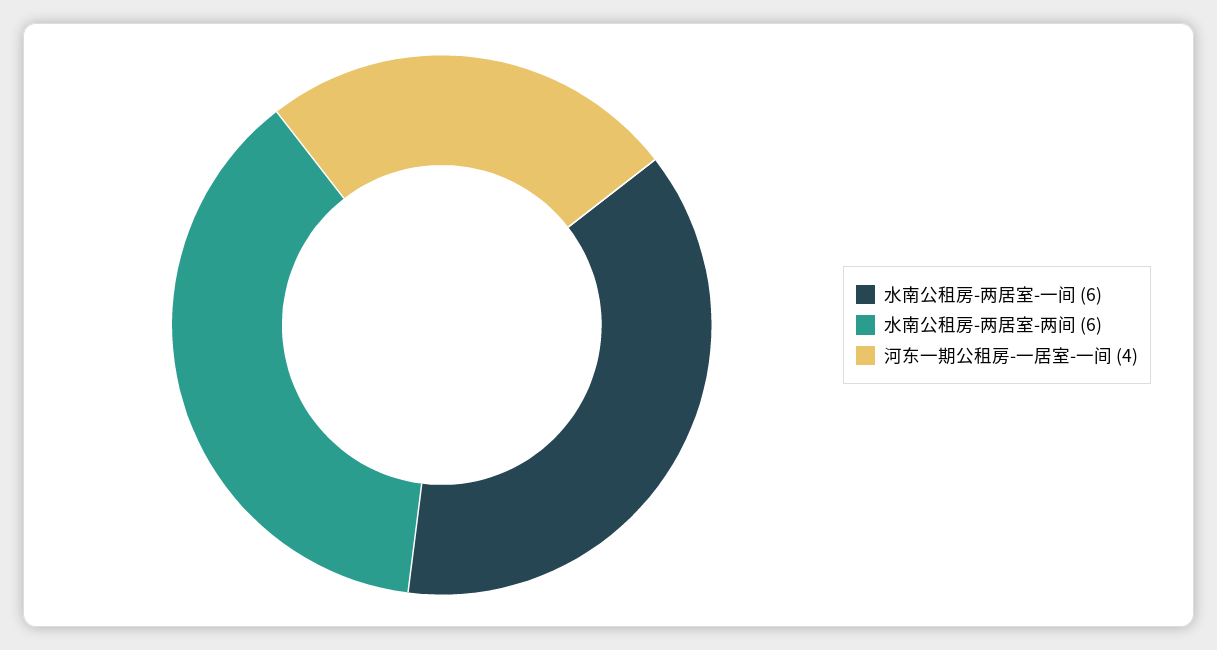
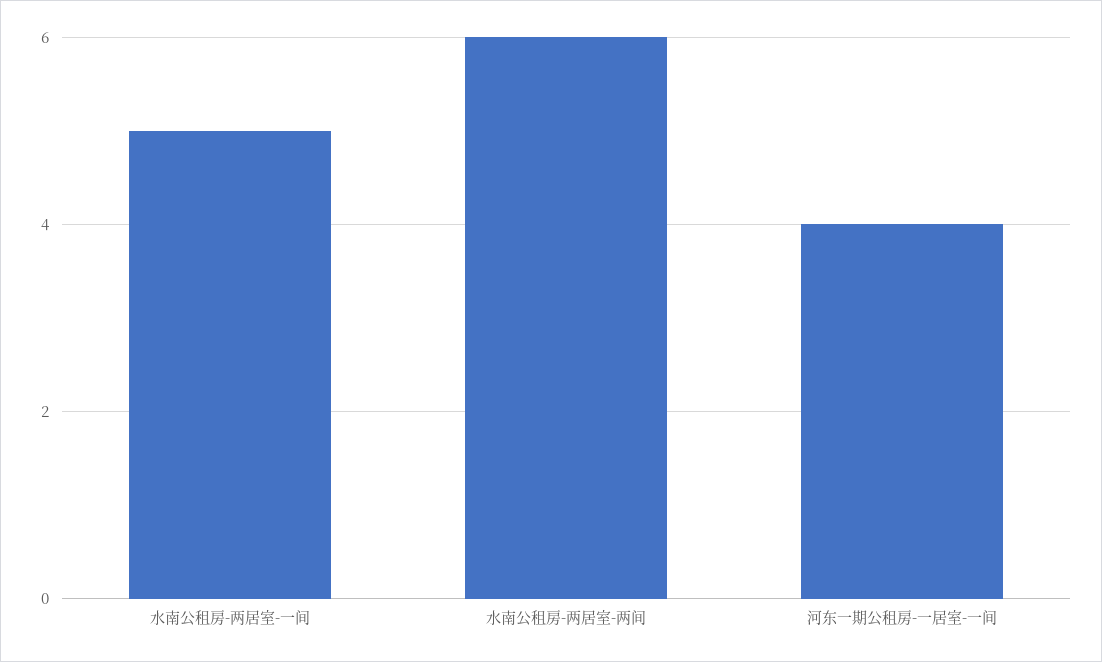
水南公租房-两居室-一间: 6 -> 5

